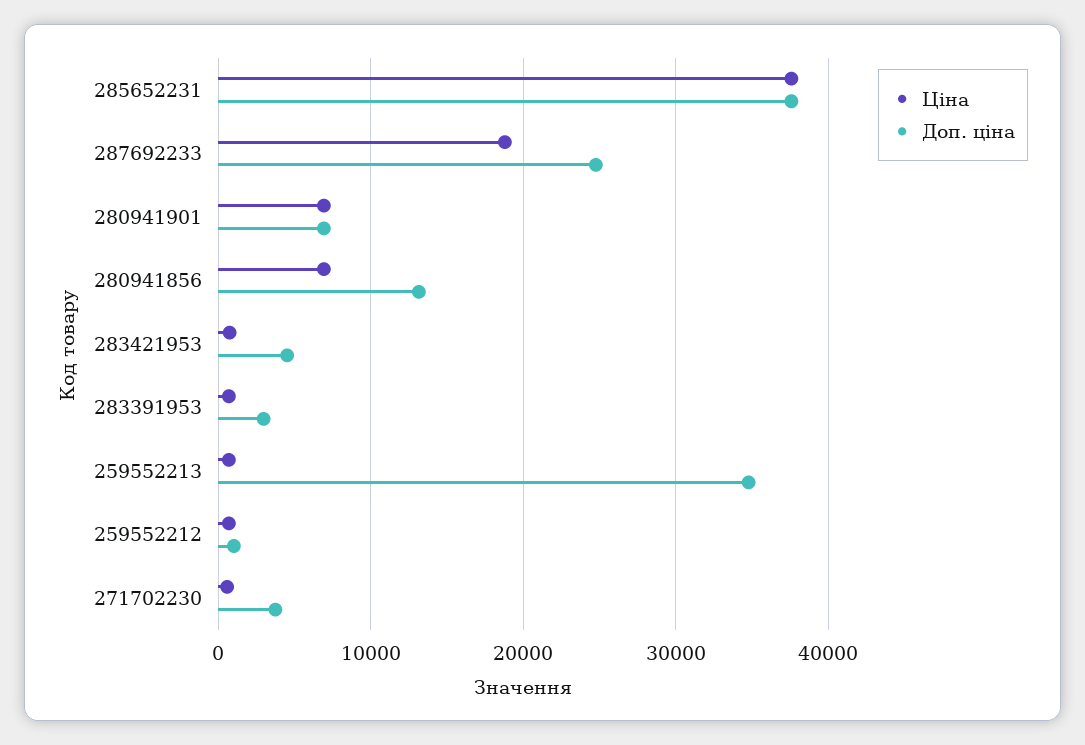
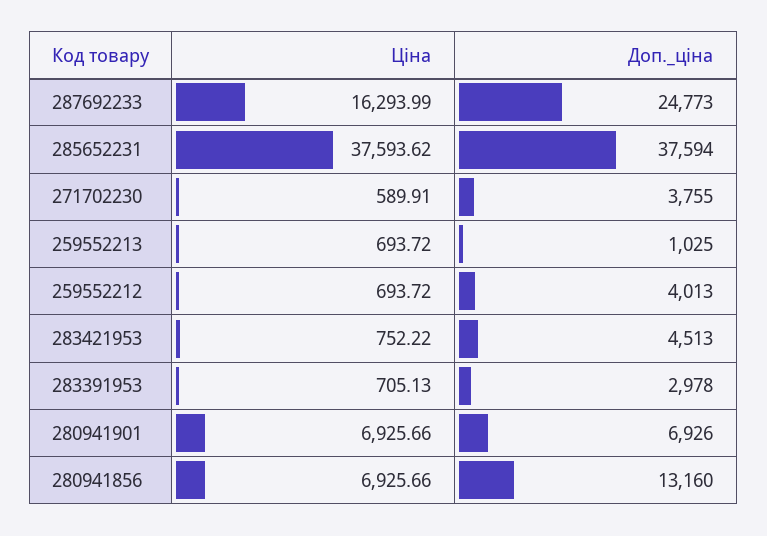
Ціна, 287692233: 19000 -> 16293.99
Доп. ціна, 259552213: 35000 -> 1025
Доп. ціна, 259552212: 1000 -> 4013

